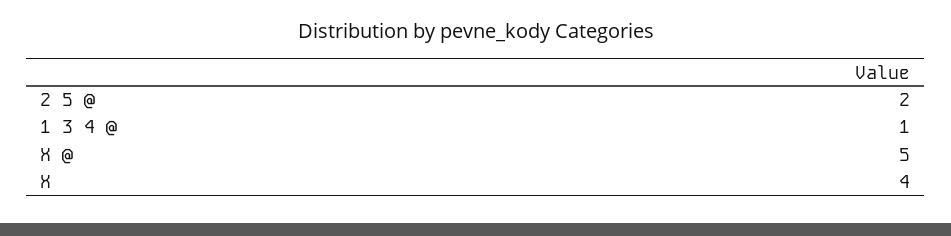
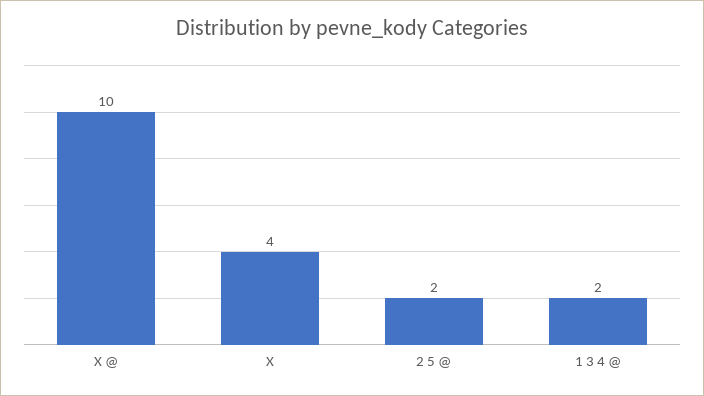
1 3 4 @: 1 -> 2
X @: 5 -> 10

